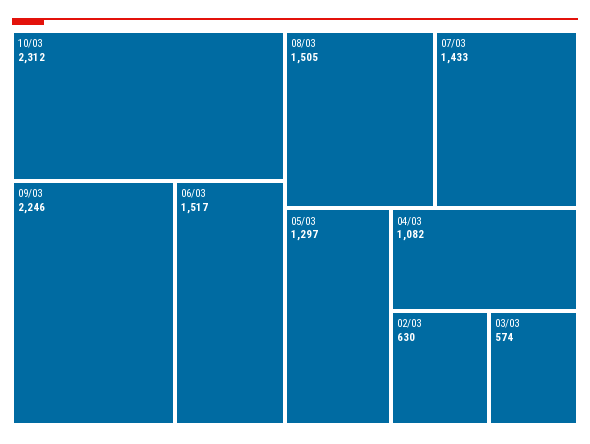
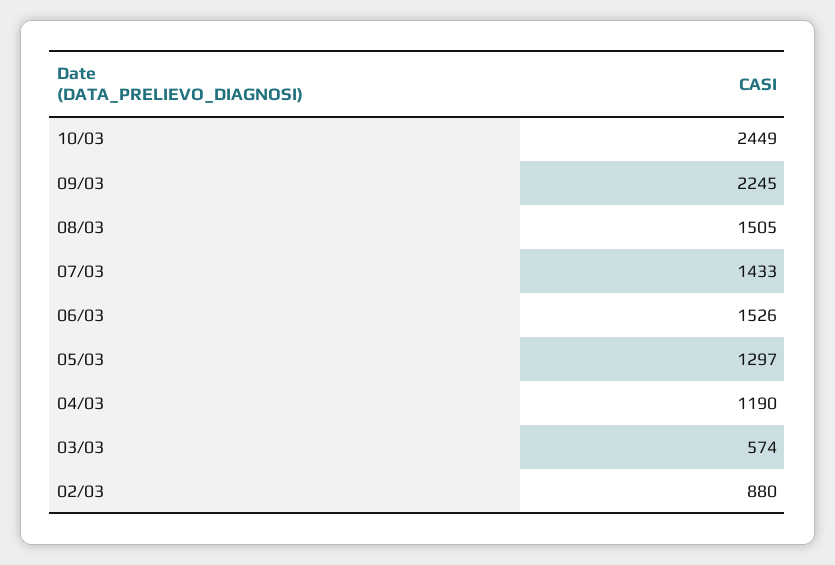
10/03: 2312 -> 2449
09/03: 2246 -> 2245
06/03: 1517 -> 1526
04/03: 1082 -> 1190
02/03: 630 -> 880

